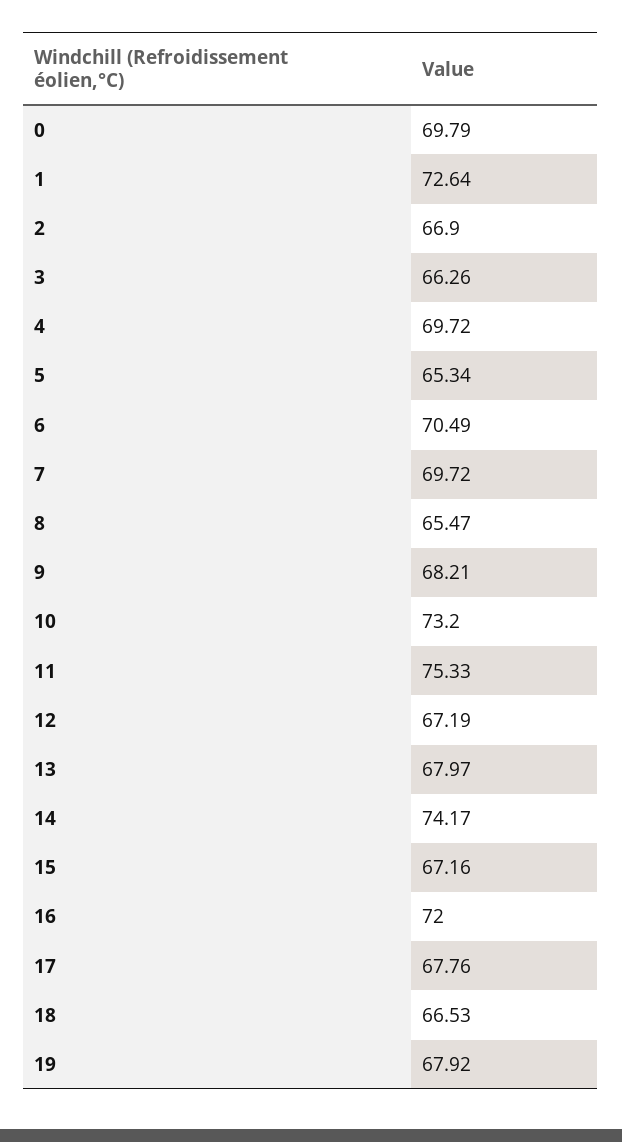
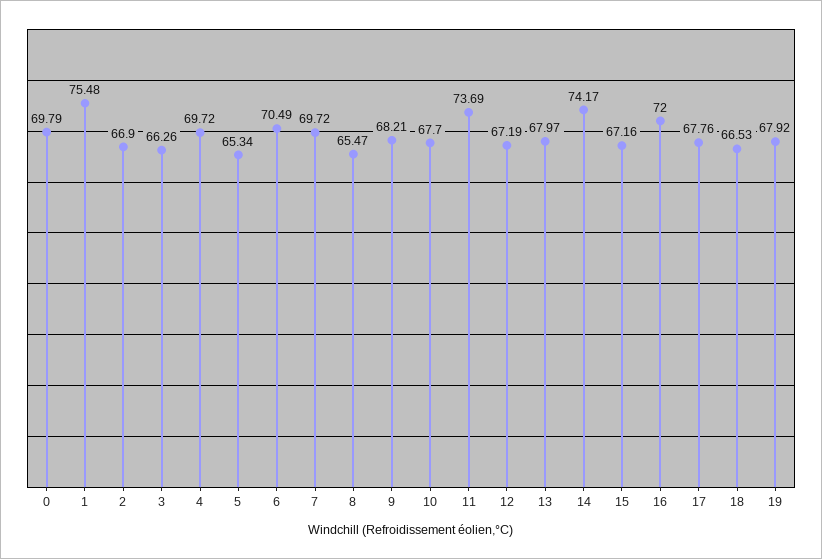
1: 72.64 -> 75.48
10: 73.2 -> 67.7
11: 75.33 -> 73.69

